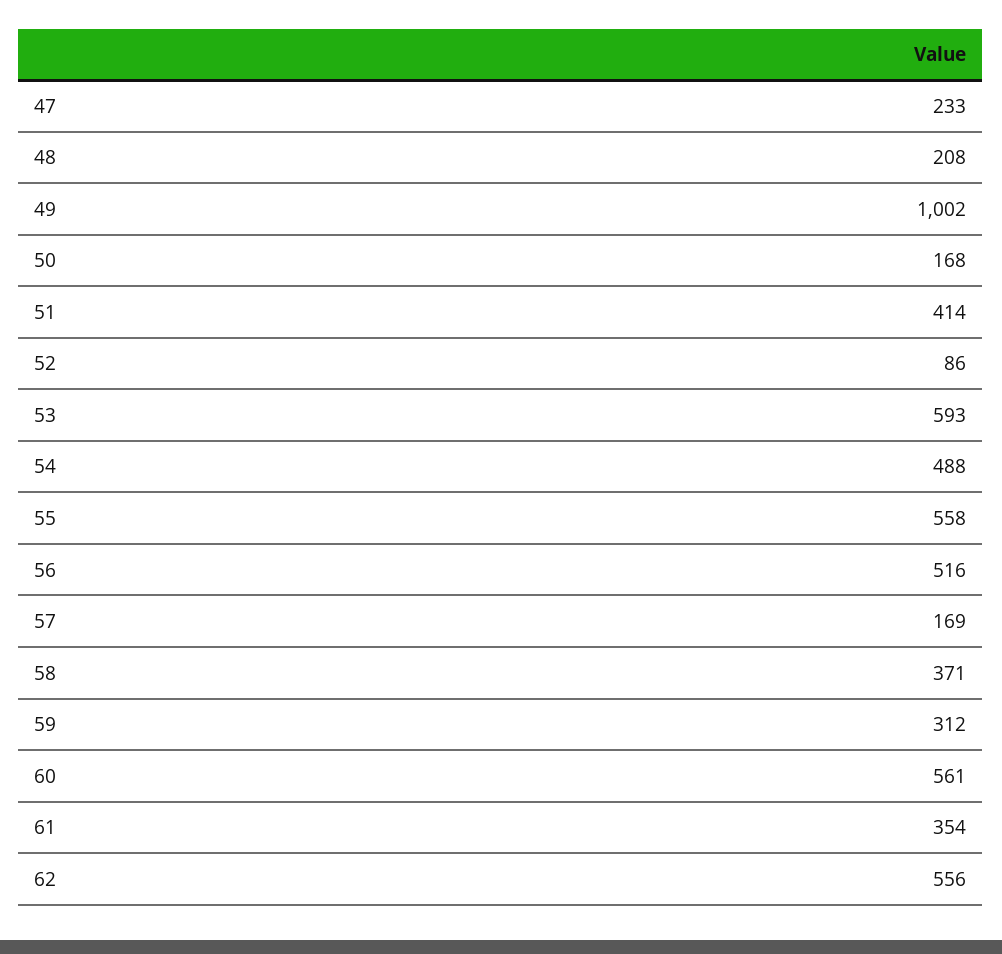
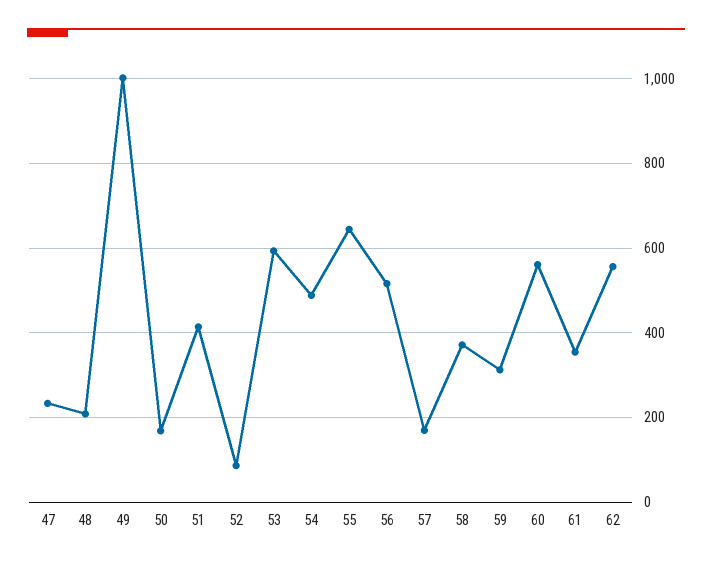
55: 558 -> 640

